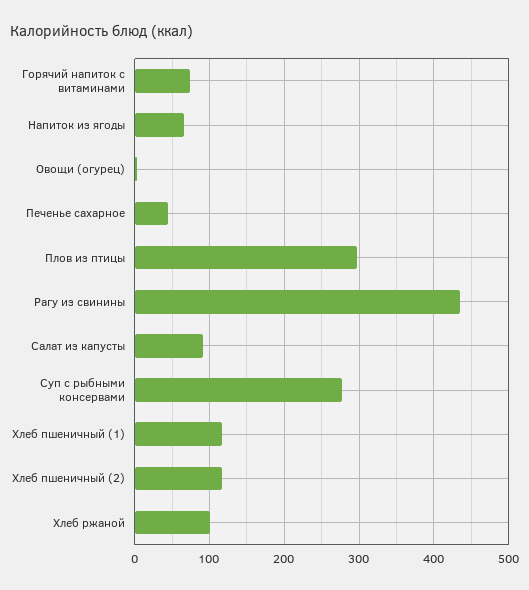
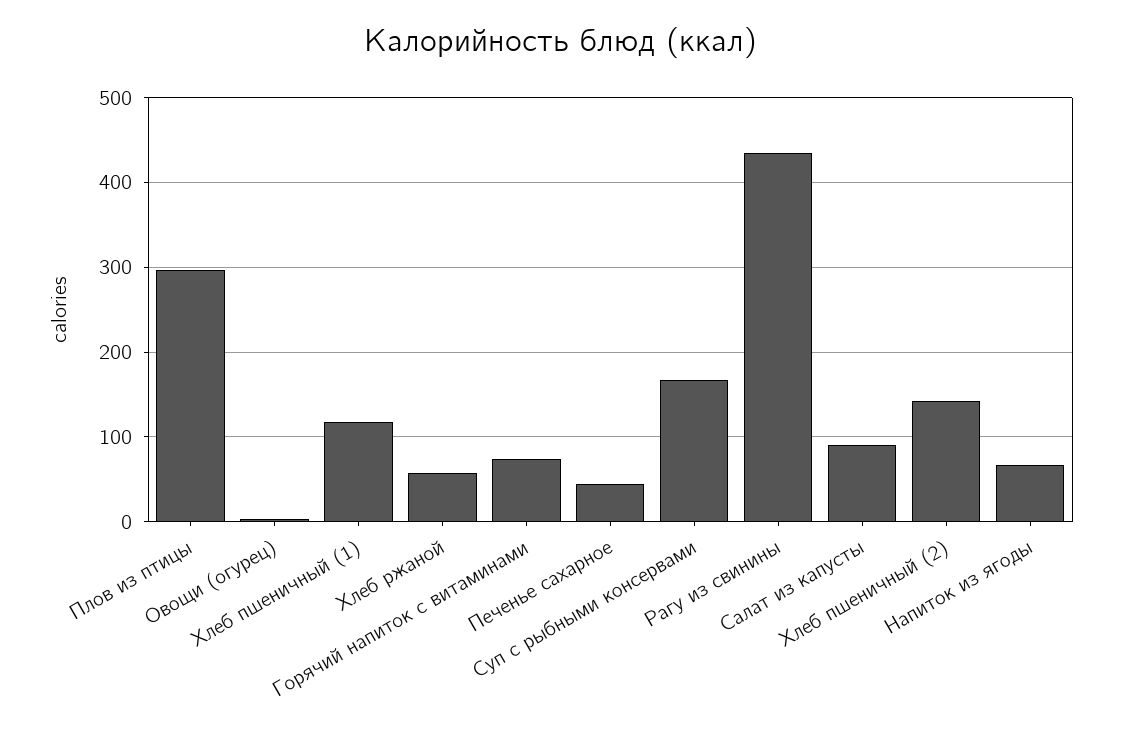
Суп с рыбными консервами: 280 -> 170
Хлеб пшеничный (2): 120 -> 140
Хлеб ржаной: 100 -> 60

